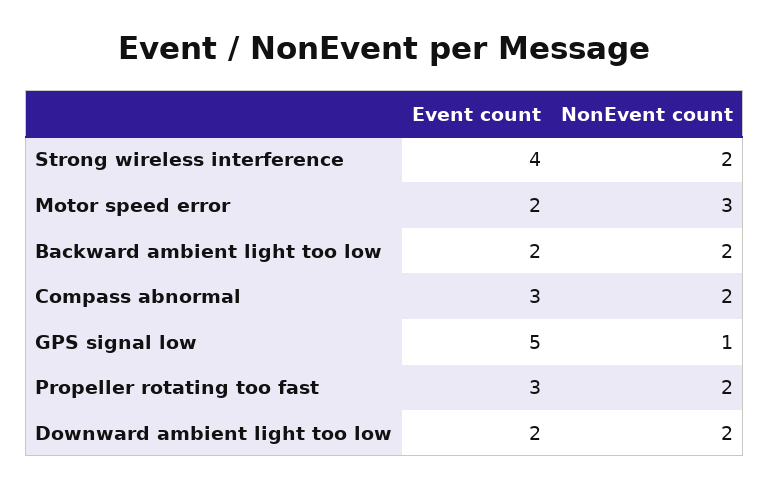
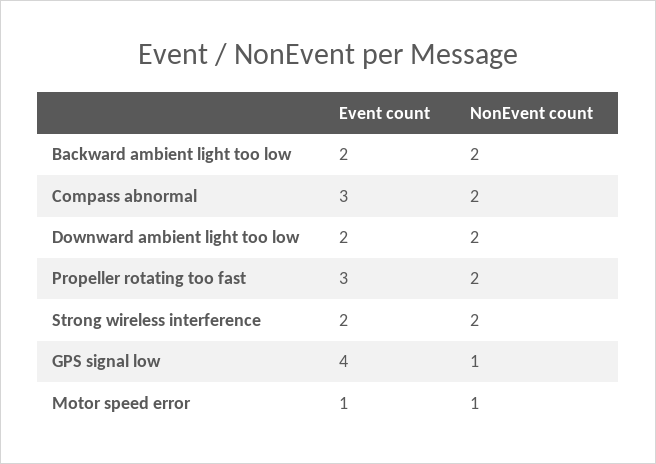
Event count, Strong wireless interference: 4 -> 2
Event count, Motor speed error: 2 -> 1
NonEvent count, Motor speed error: 3 -> 1
Event count, GPS signal low: 5 -> 4

